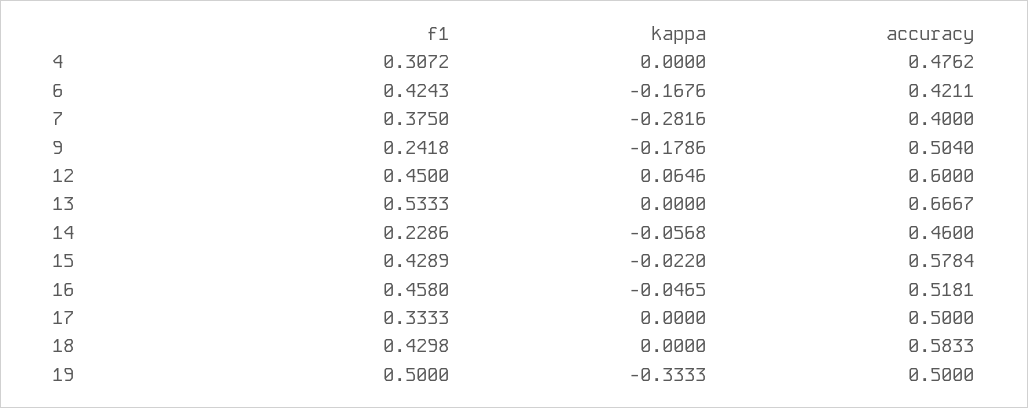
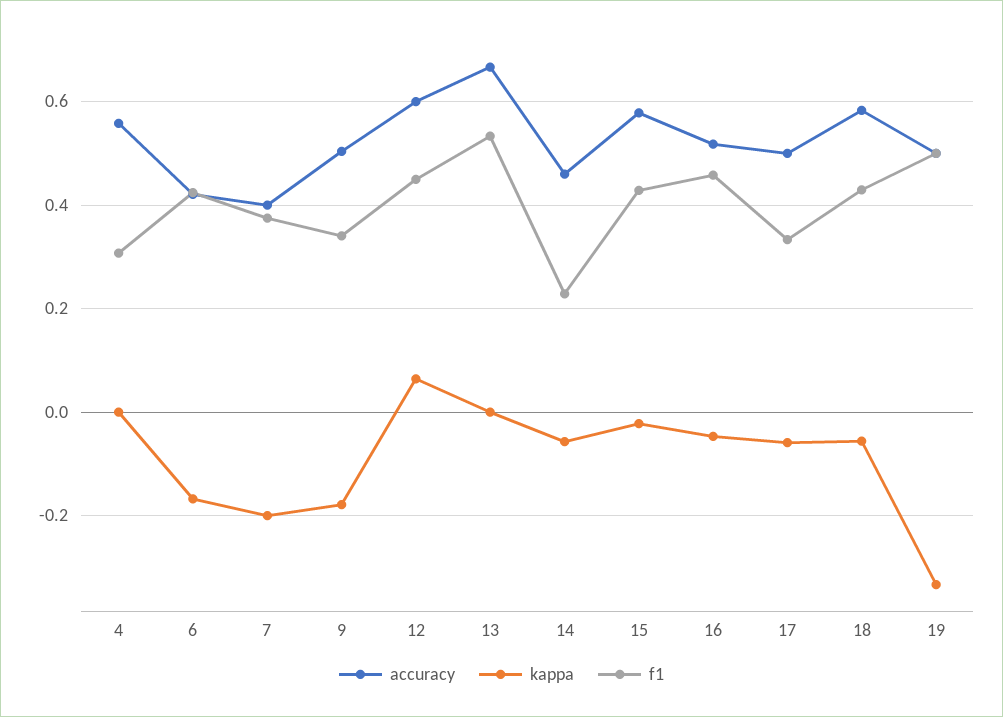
accuracy, 4: 0.4762 -> 0.56
kappa, 7: -0.2816 -> -0.2
f1, 9: 0.2418 -> 0.34
kappa, 17: 0 -> -0.06
kappa, 18: 0 -> -0.06

